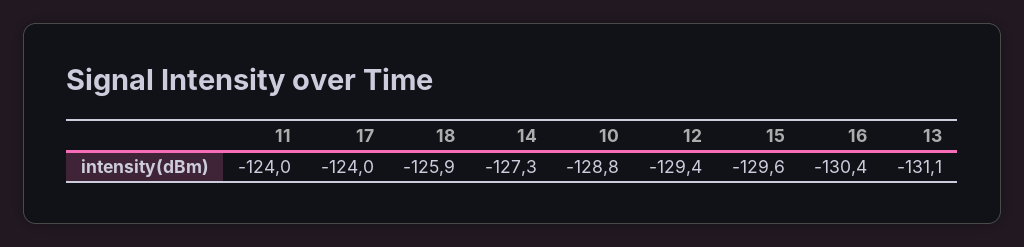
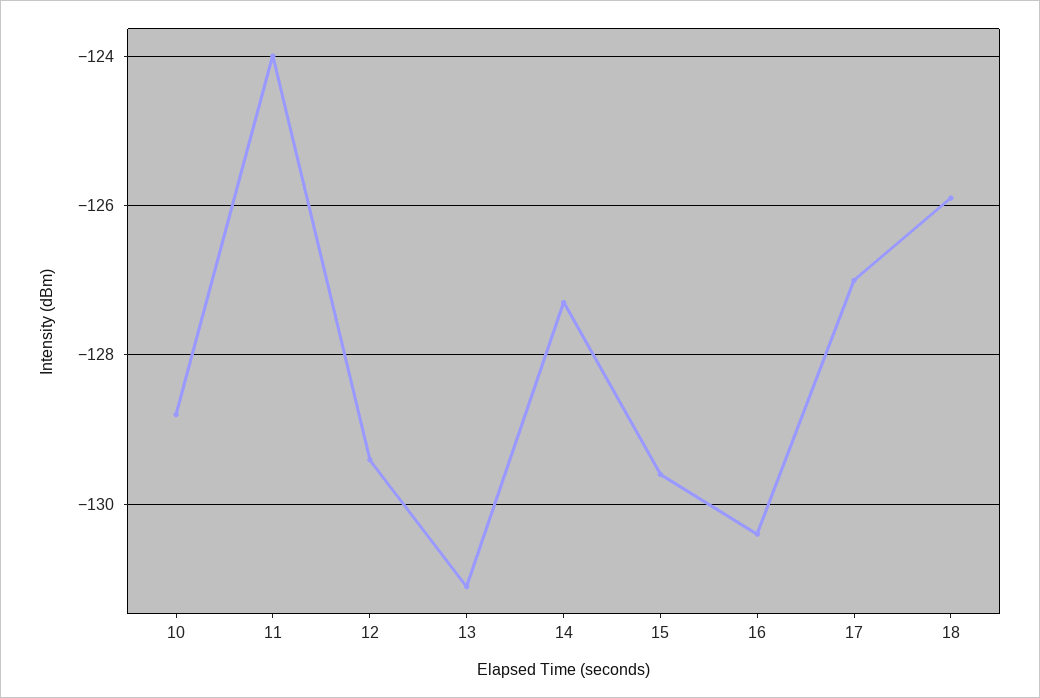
17: -124 -> -127

